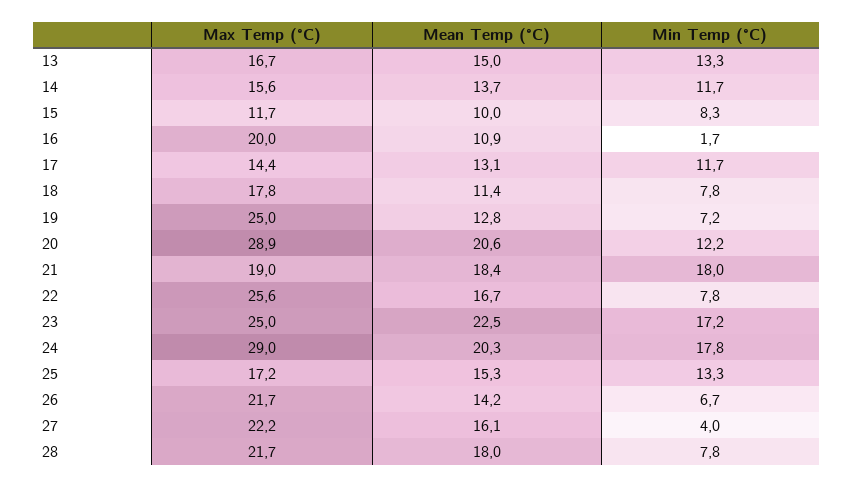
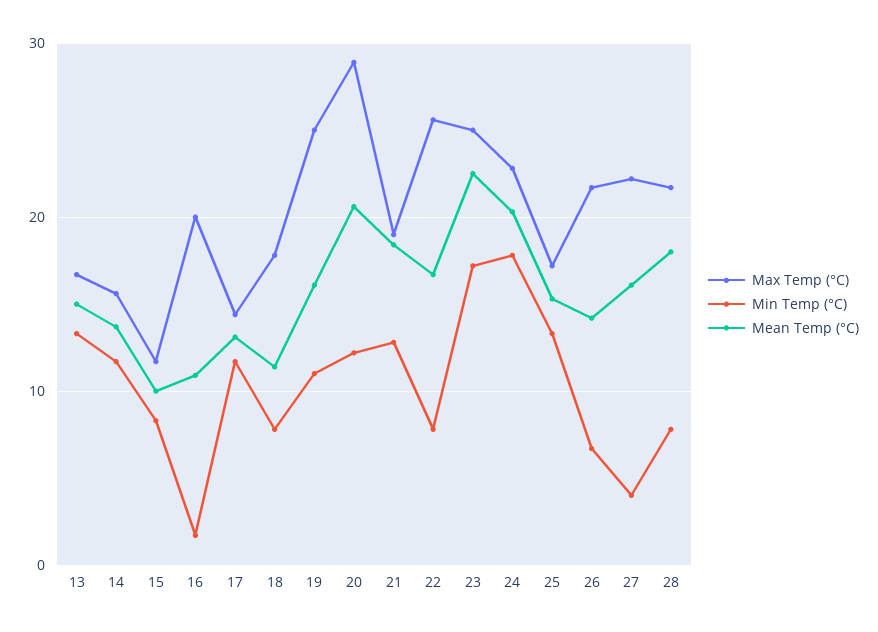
Mean Temp (°C), 19: 12.8 -> 16
Min Temp (°C), 19: 7.2 -> 11
Min Temp (°C), 21: 18 -> 13
Max Temp (°C), 24: 29 -> 23

